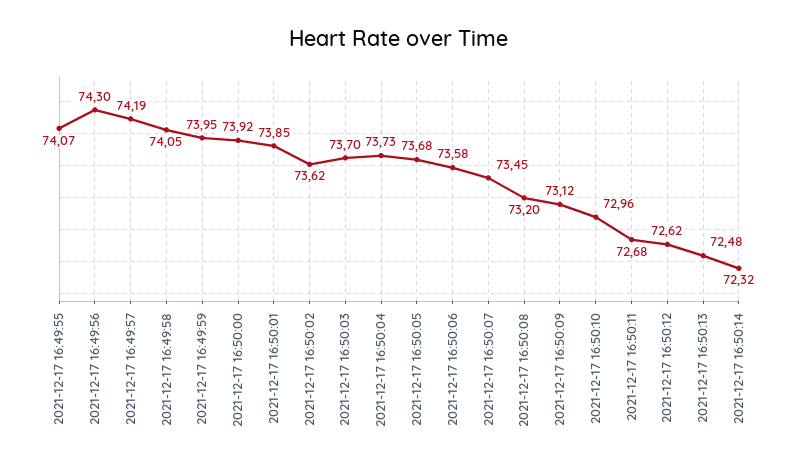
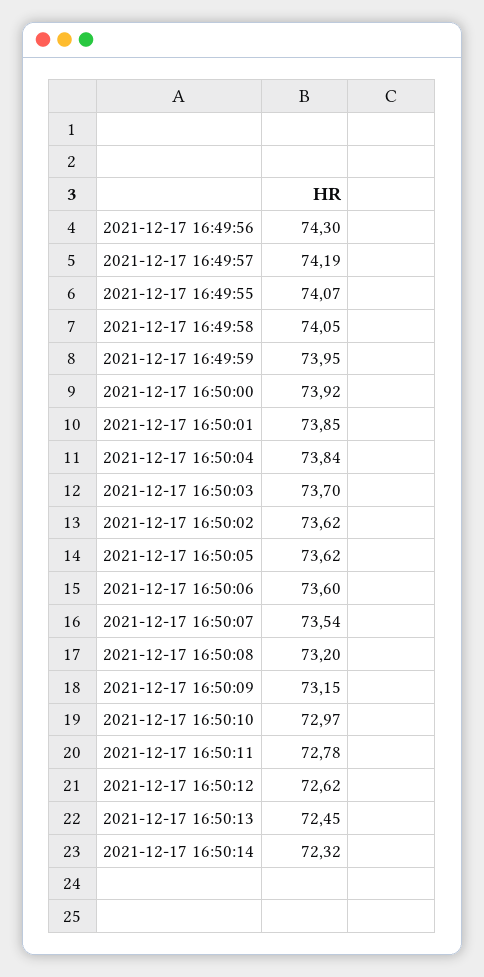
2021-12-17 16:50:04: 73.73 -> 73.84
2021-12-17 16:50:05: 73.68 -> 73.62
2021-12-17 16:50:06: 73.58 -> 73.6
2021-12-17 16:50:07: 73.45 -> 73.54
2021-12-17 16:50:09: 73.12 -> 73.15
2021-12-17 16:50:10: 72.96 -> 72.97
2021-12-17 16:50:11: 72.68 -> 72.78
2021-12-17 16:50:13: 72.48 -> 72.45

